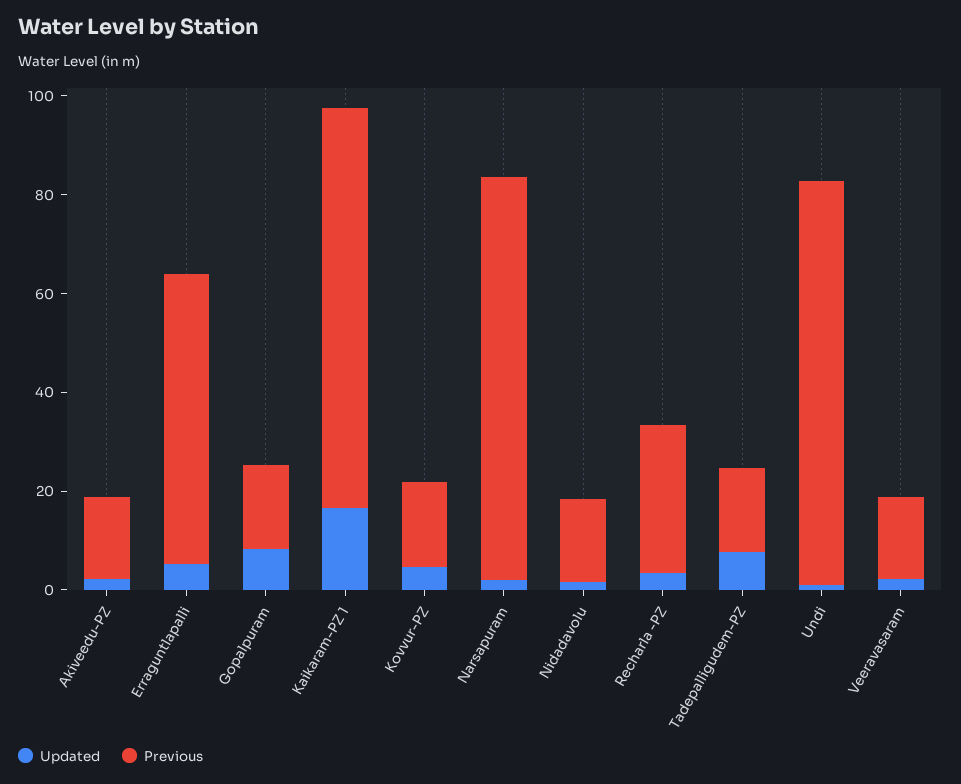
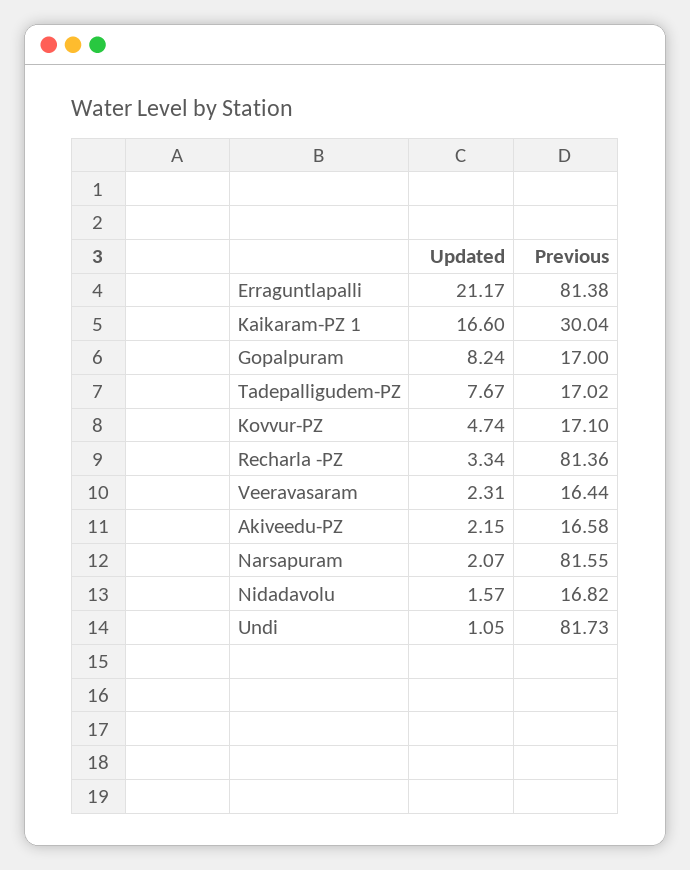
Updated, Erraguntlapalli: 5 -> 21.17
Previous, Erraguntlapalli: 60 -> 81.38
Previous, Kaikaram-PZ 1: 80 -> 30.04
Previous, Recharla -PZ: 30 -> 81.36

